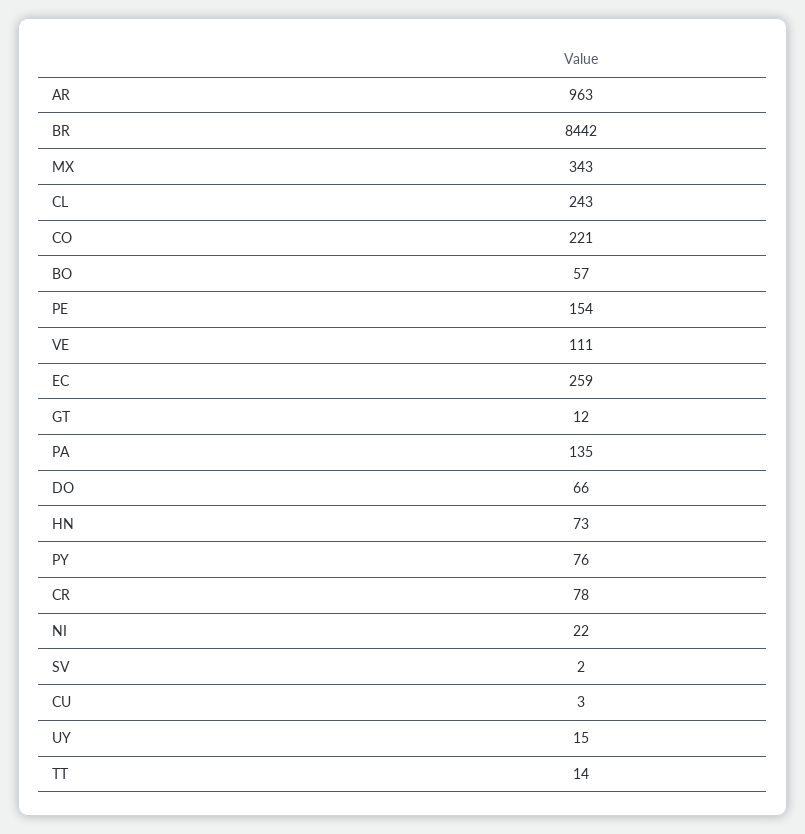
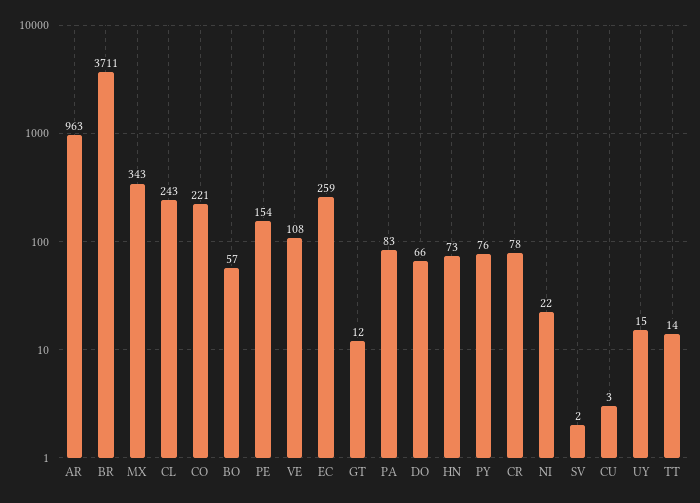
BR: 8442 -> 3711
VE: 111 -> 108
PA: 135 -> 83

